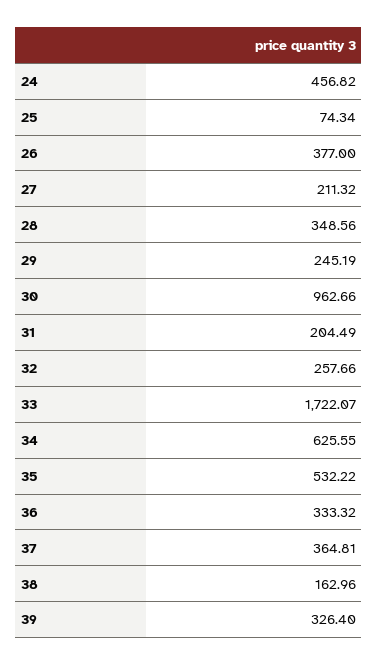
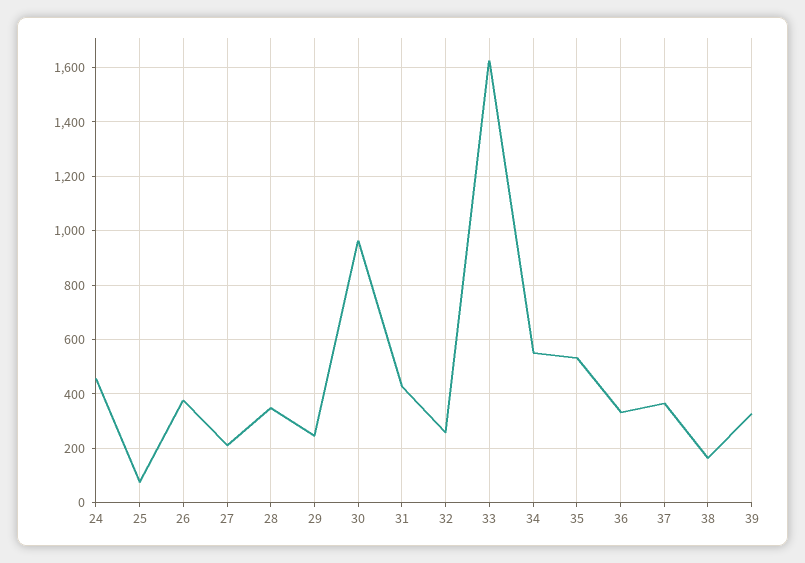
31: 204.49 -> 425
33: 1722.07 -> 1625
34: 625.55 -> 550

